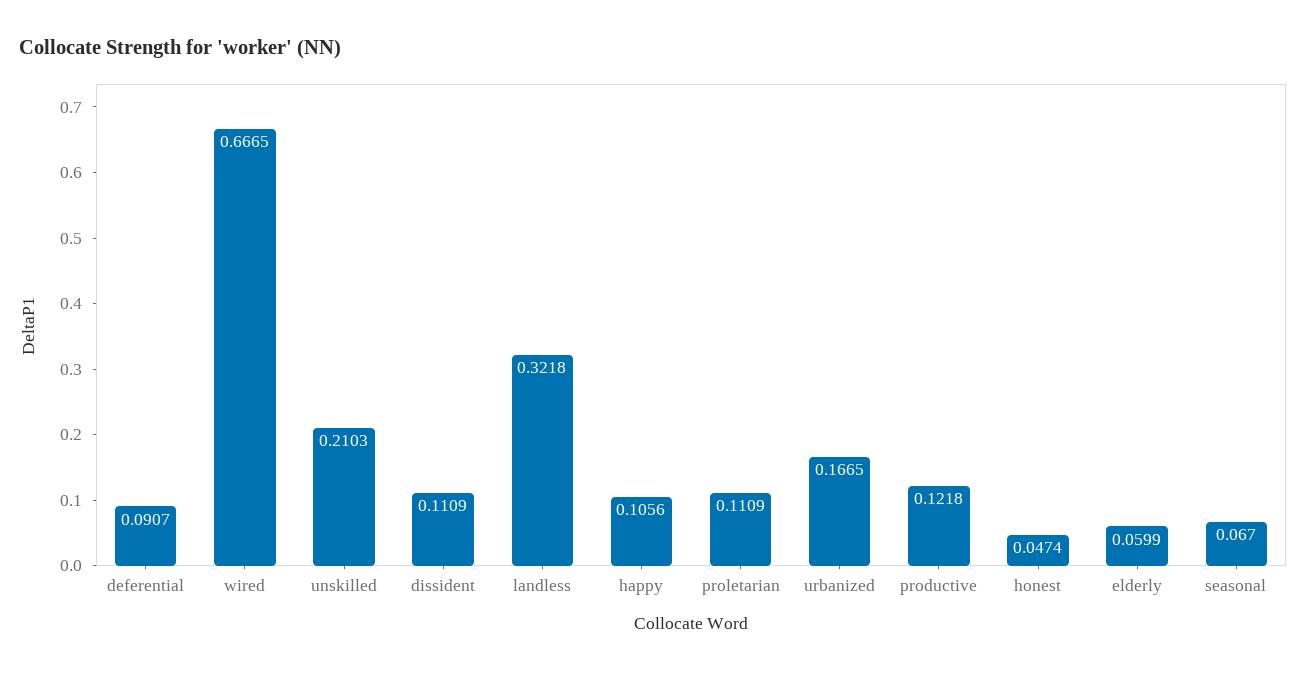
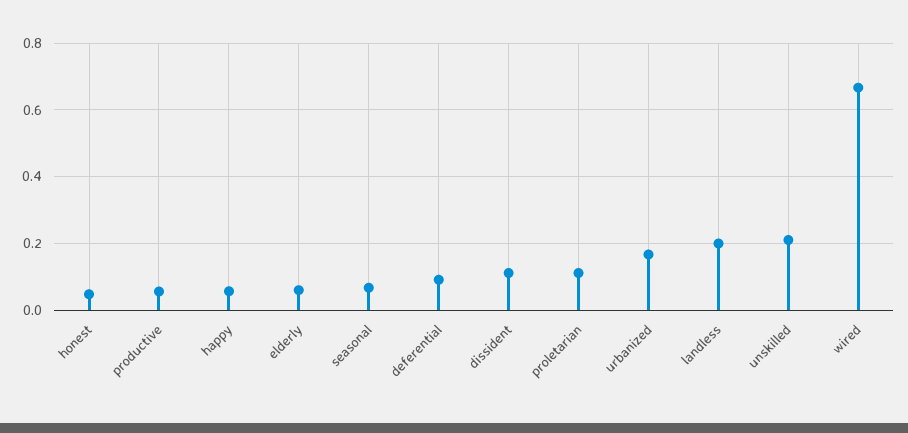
landless: 0.3218 -> 0.2
happy: 0.1056 -> 0.06
productive: 0.1218 -> 0.06

